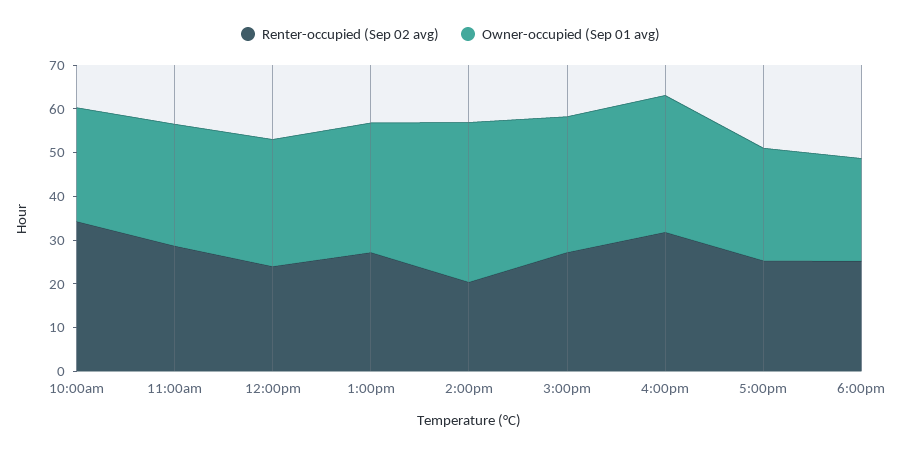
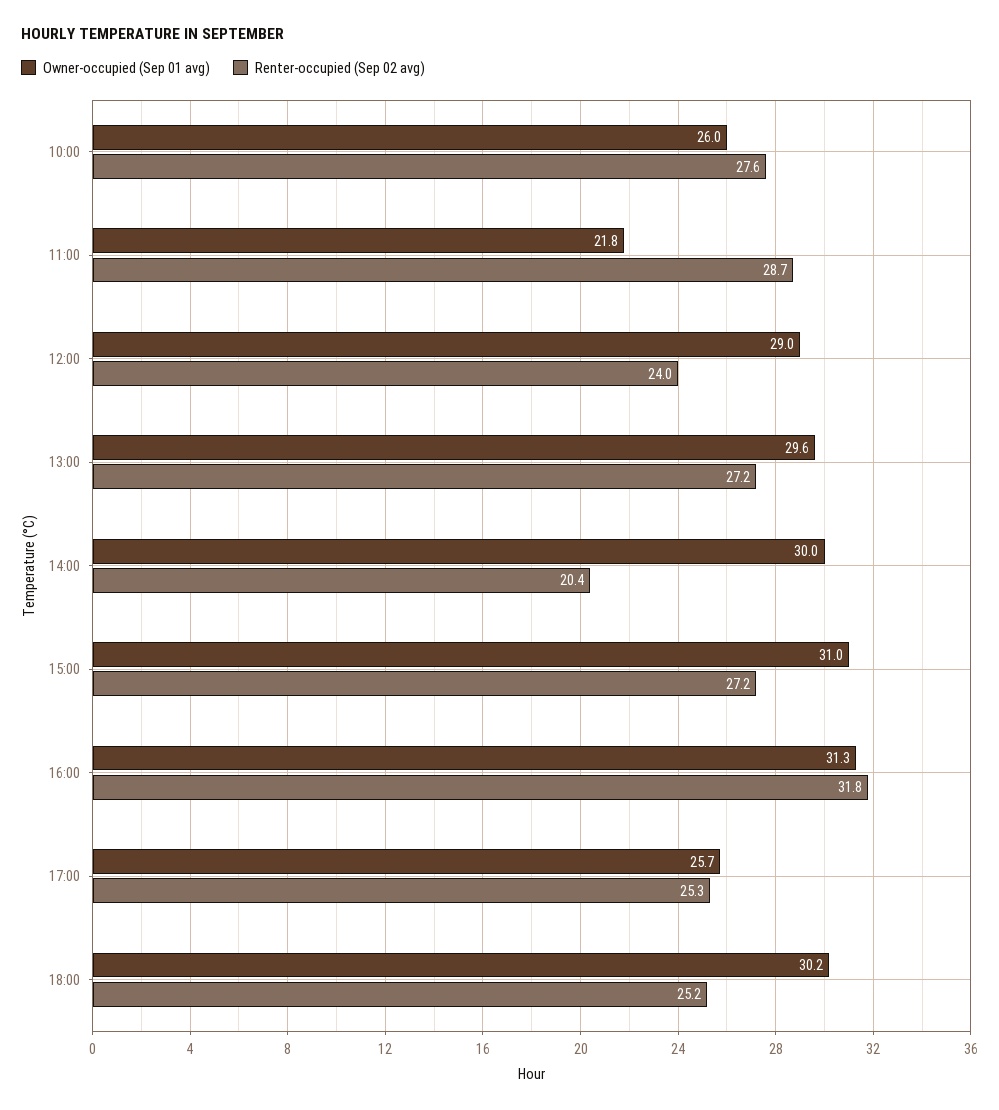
Renter-occupied (Sep 02 avg), 10:00am: 34 -> 27.6
Owner-occupied (Sep 01 avg), 11:00am: 28 -> 21.8
Owner-occupied (Sep 01 avg), 2:00pm: 36 -> 30
Owner-occupied (Sep 01 avg), 6:00pm: 24 -> 30.2

